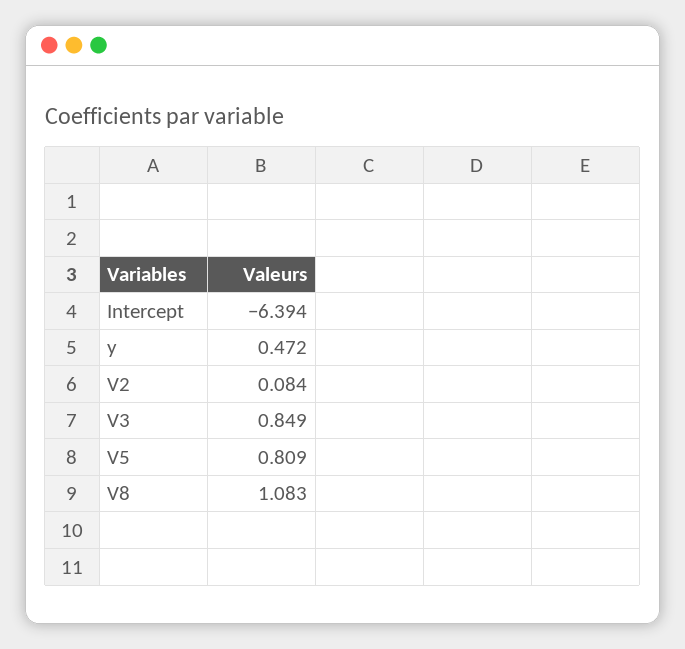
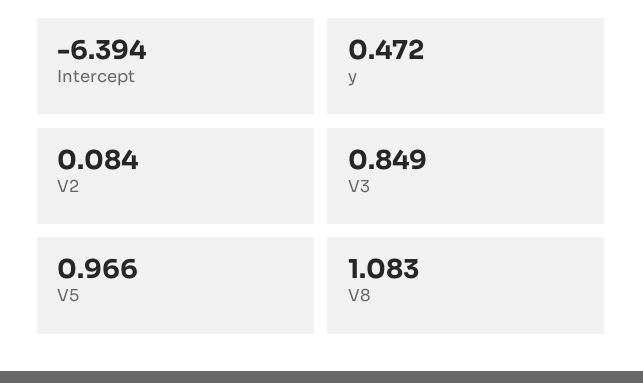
V5: 0.809 -> 0.966

